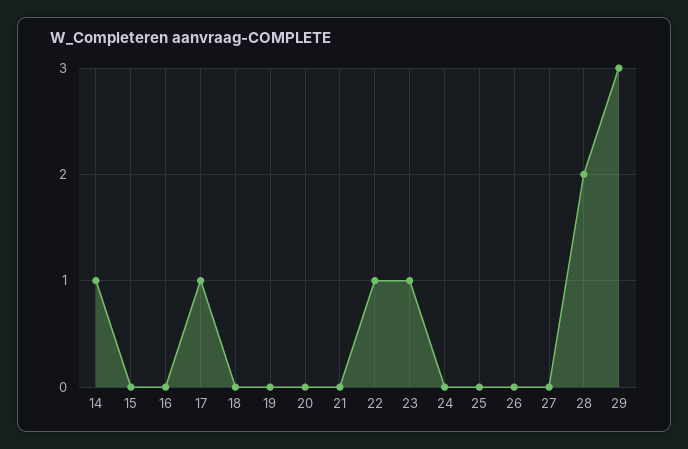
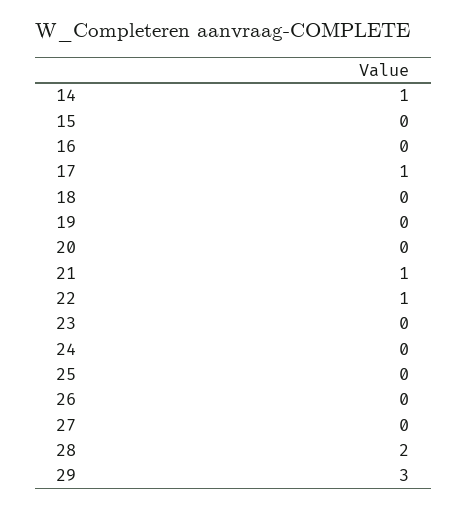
21: 0 -> 1
23: 1 -> 0

